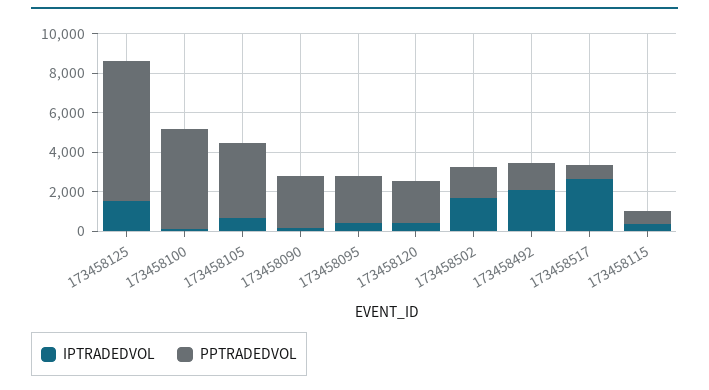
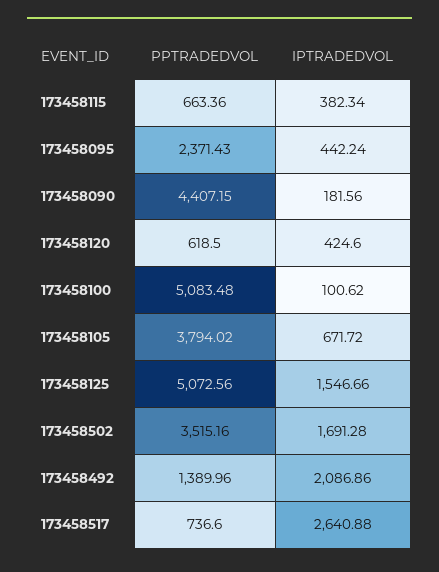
PPTRADEDVOL, 173458125: 7000 -> 5072.56
PPTRADEDVOL, 173458090: 2500 -> 4407.15
PPTRADEDVOL, 173458120: 2000 -> 618.5
PPTRADEDVOL, 173458502: 1500 -> 3515.16

